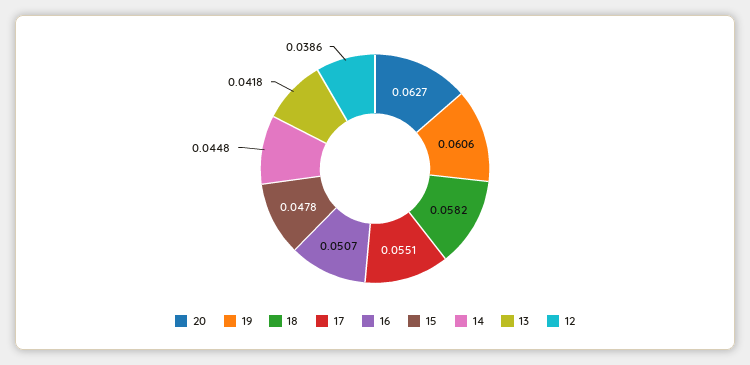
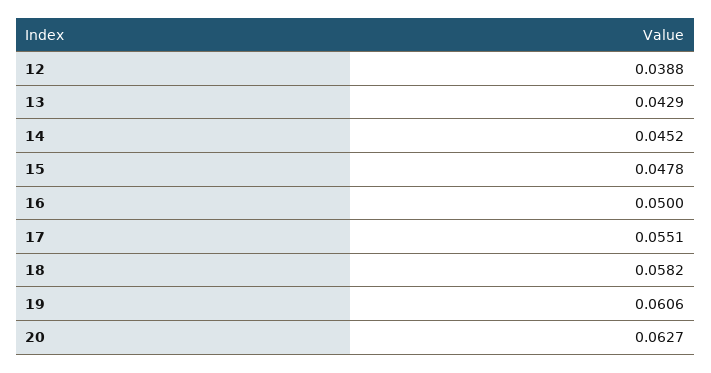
16: 0.0507 -> 0.05
14: 0.0448 -> 0.0452
13: 0.0418 -> 0.0429
12: 0.0386 -> 0.0388

